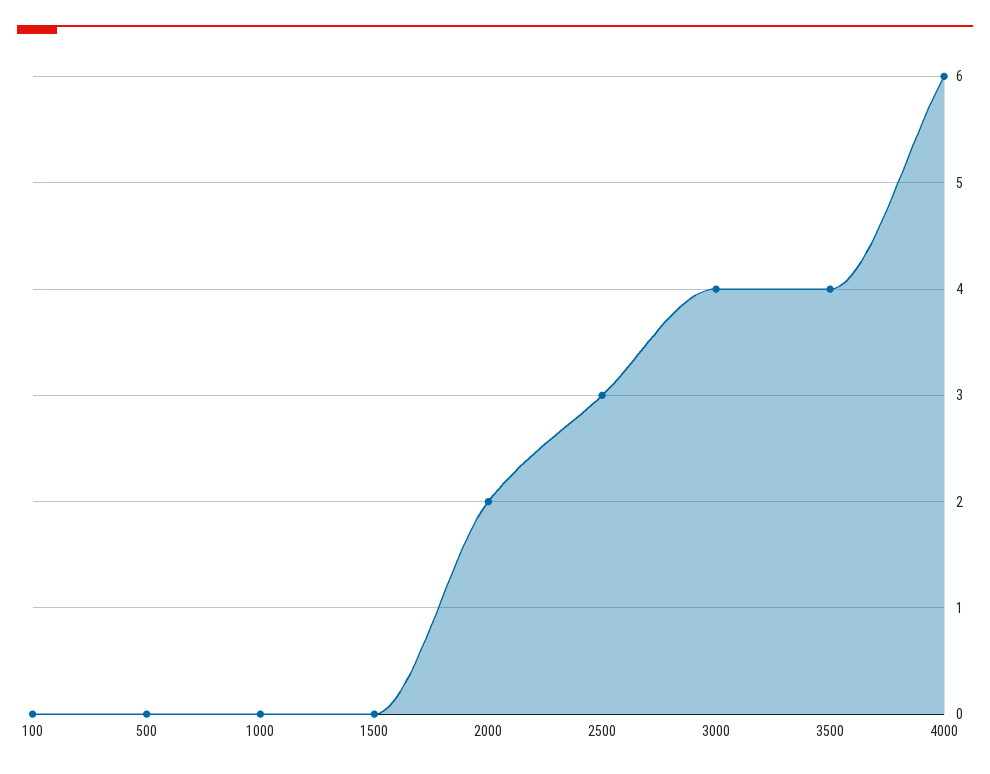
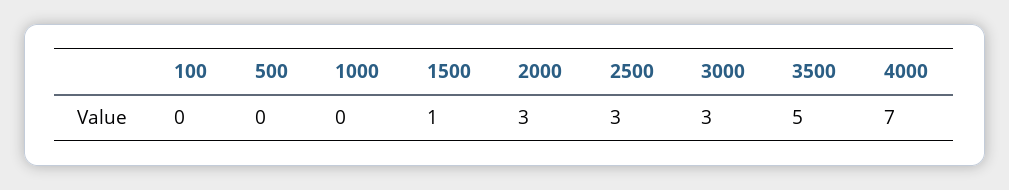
1500: 0 -> 1
2000: 2 -> 3
3000: 4 -> 3
3500: 4 -> 5
4000: 6 -> 7

